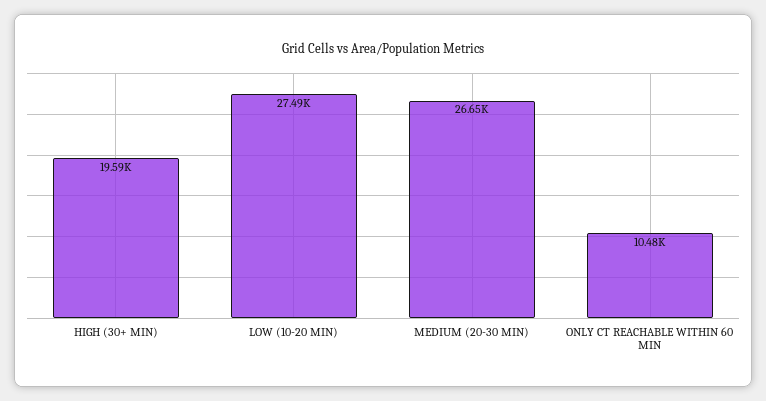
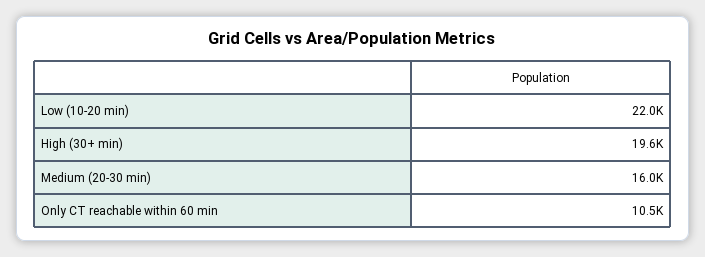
LOW (10-20 MIN): 27490 -> 22000
MEDIUM (20-30 MIN): 26650 -> 16000

